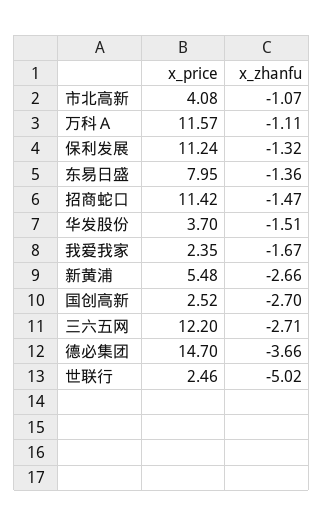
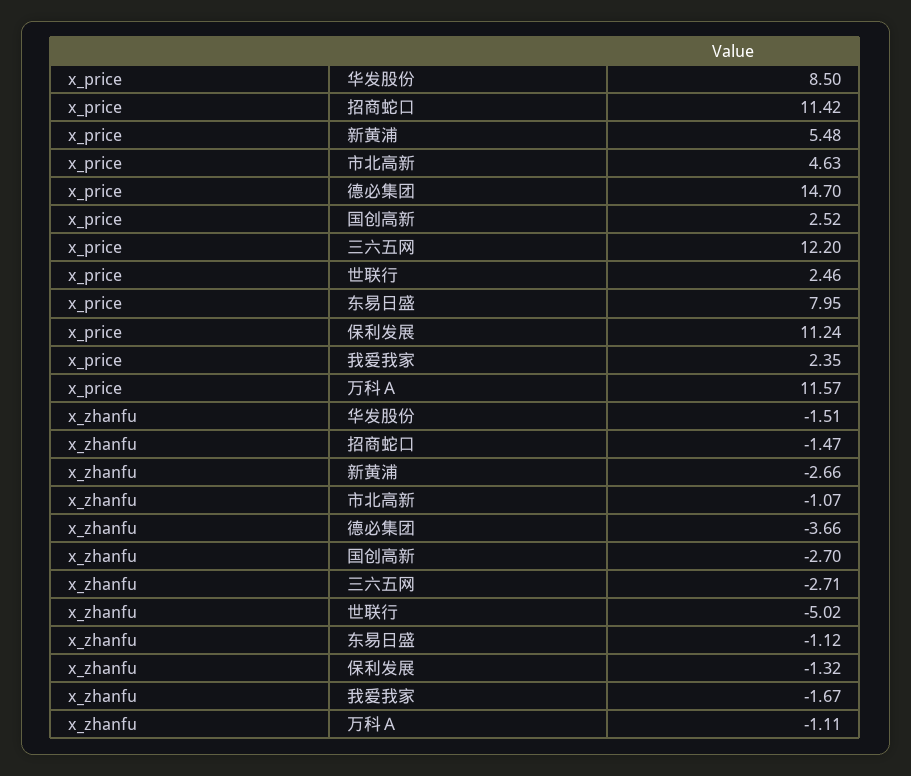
x_price, 市北高新: 4.08 -> 4.63
x_zhanfu, 东易日盛: -1.36 -> -1.12
x_price, 华发股份: 3.7 -> 8.5

